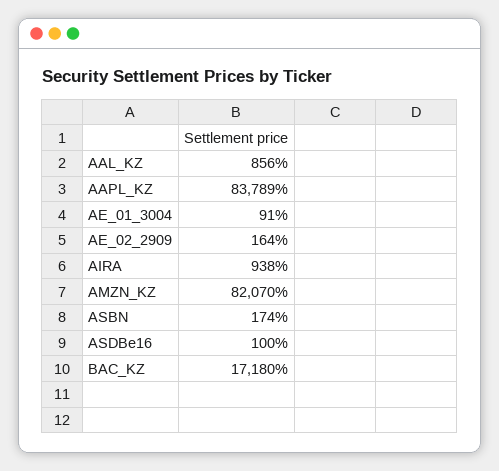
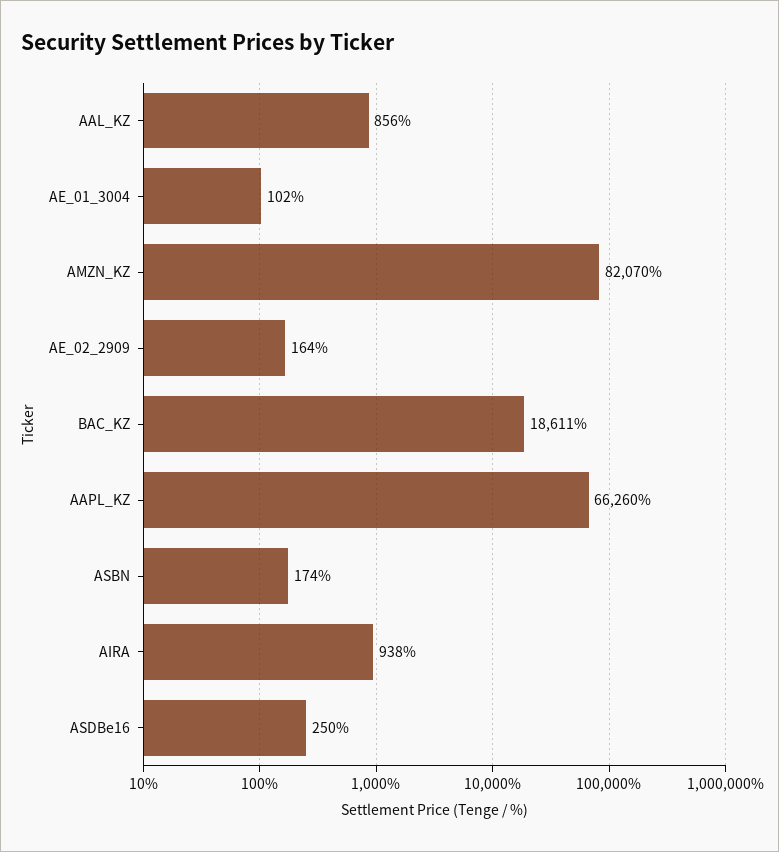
AAPL_KZ: 83789 -> 66260
AE_01_3004: 91 -> 102
ASDBe16: 100 -> 250
BAC_KZ: 17180 -> 18611

